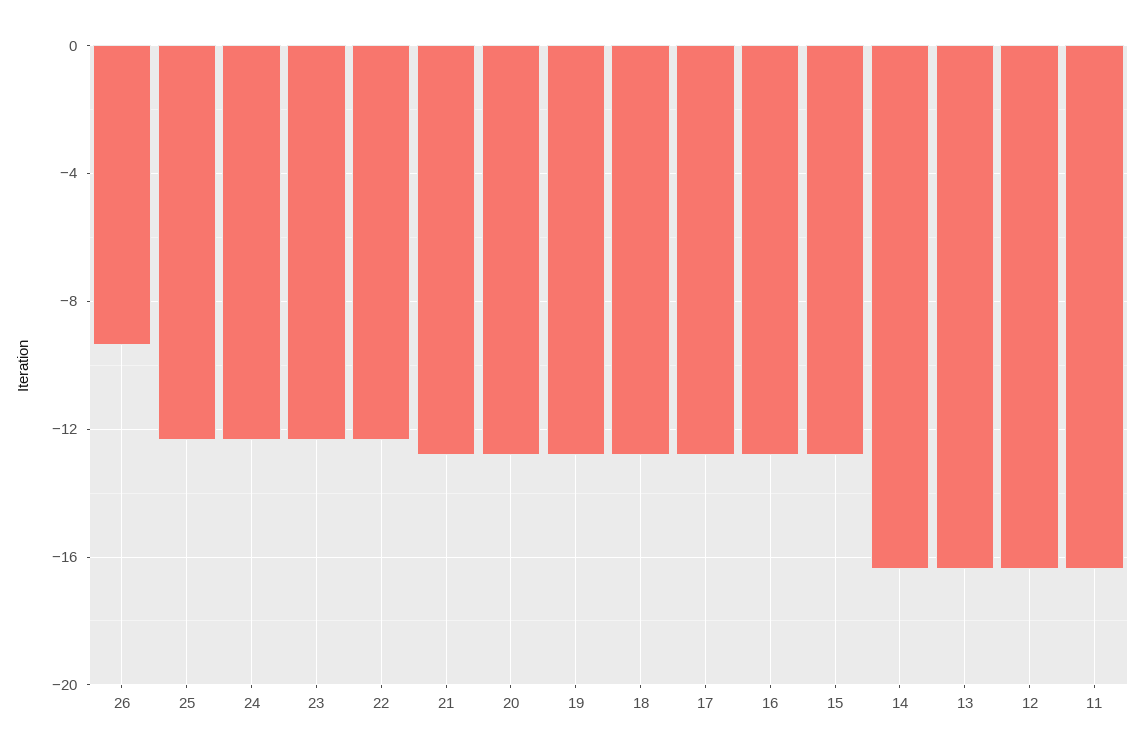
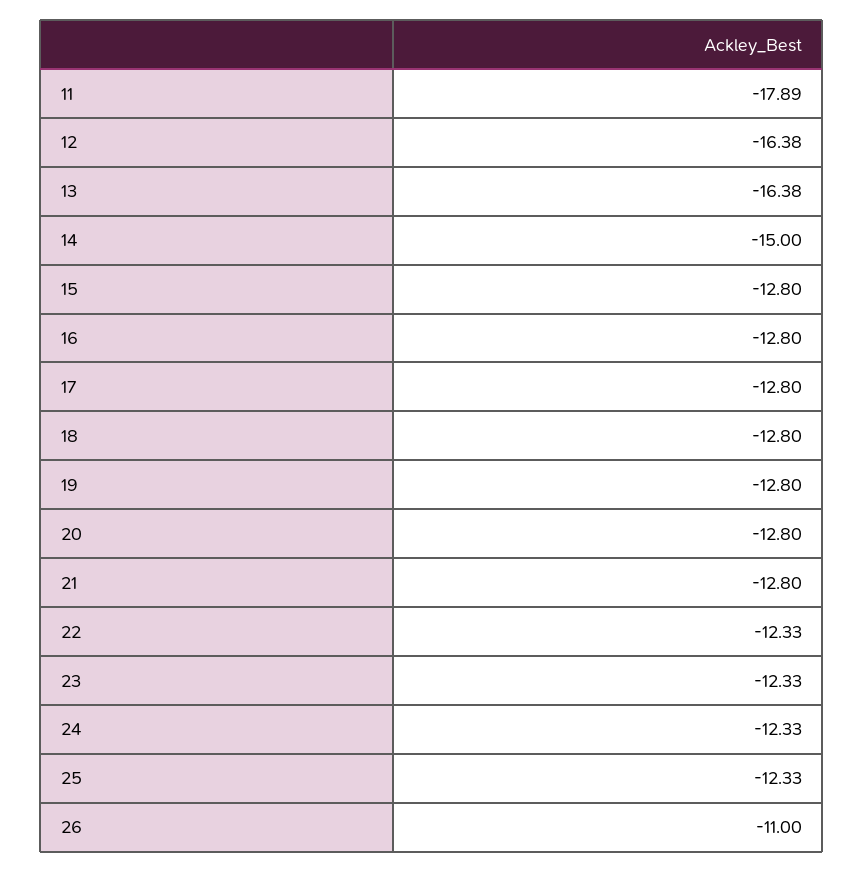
26: -9.5 -> -11
14: -16.5 -> -15
11: -16.5 -> -17.89

